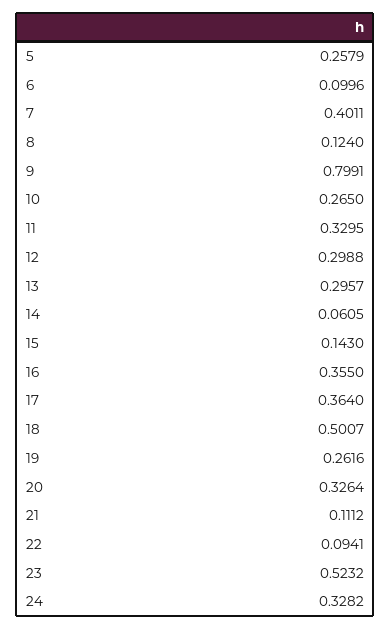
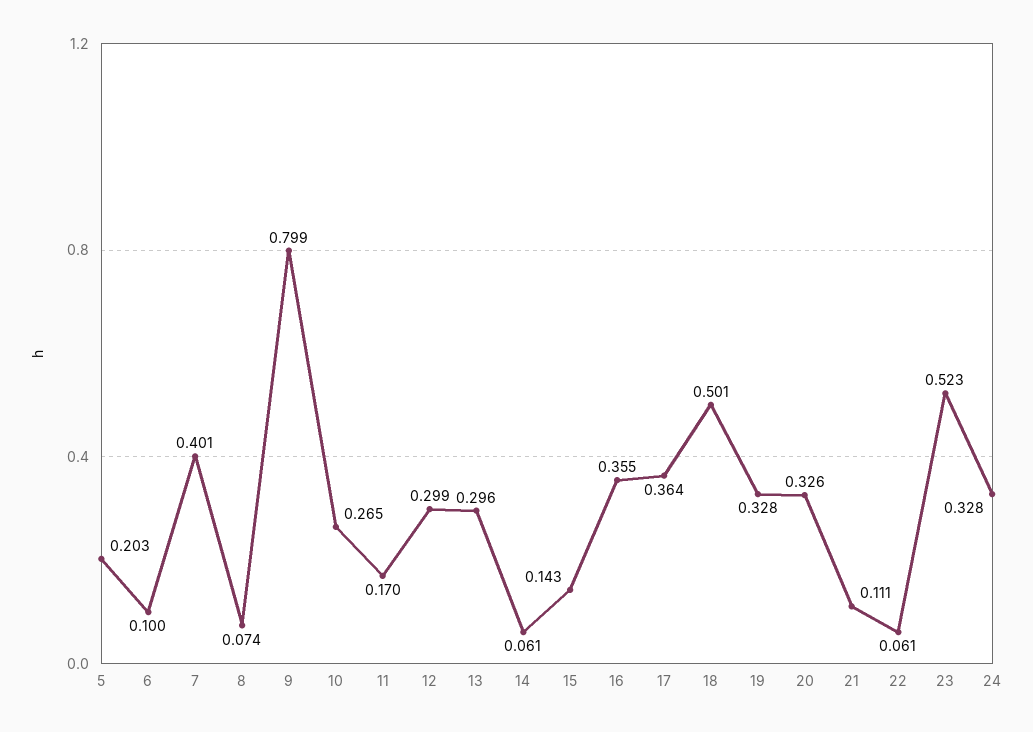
5: 0.2579 -> 0.203
8: 0.124 -> 0.074
11: 0.3295 -> 0.17
19: 0.2616 -> 0.328
22: 0.0941 -> 0.061

